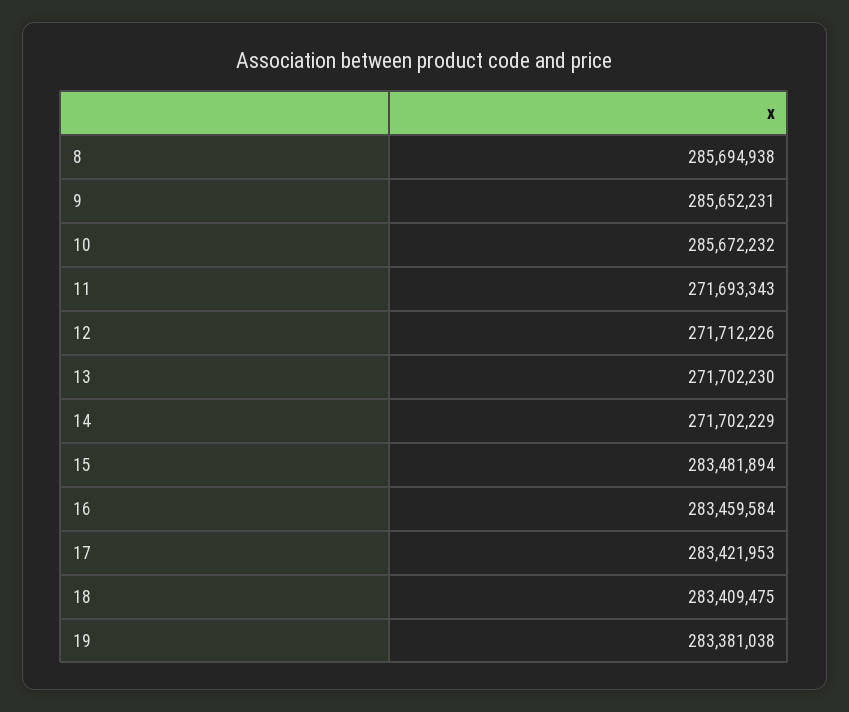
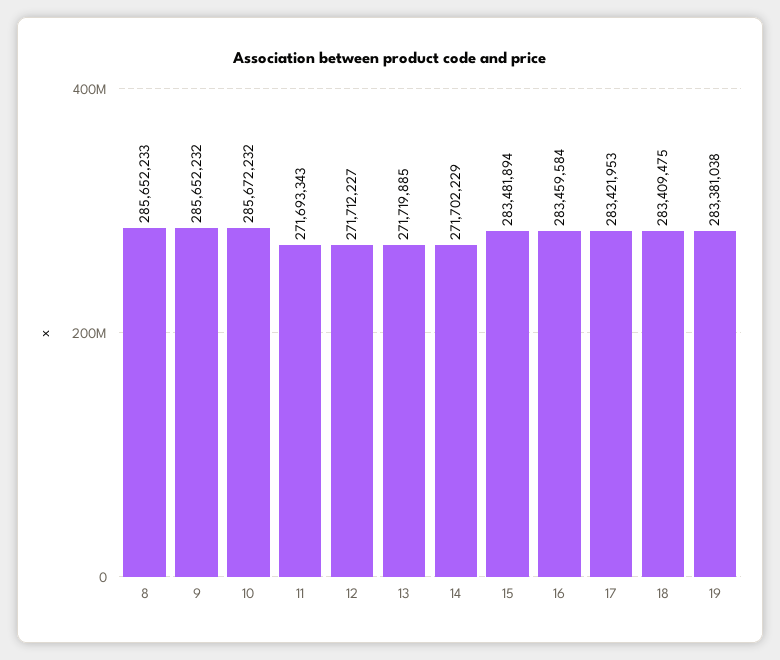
8: 285694938 -> 285652233
9: 285652231 -> 285652232
12: 271712226 -> 271712227
13: 271702230 -> 271719885

